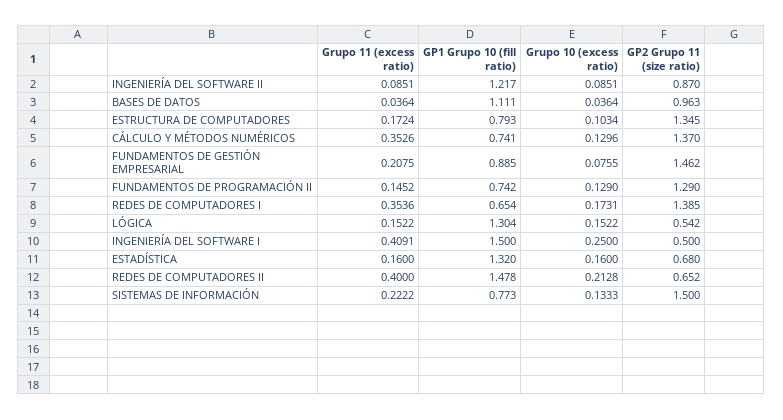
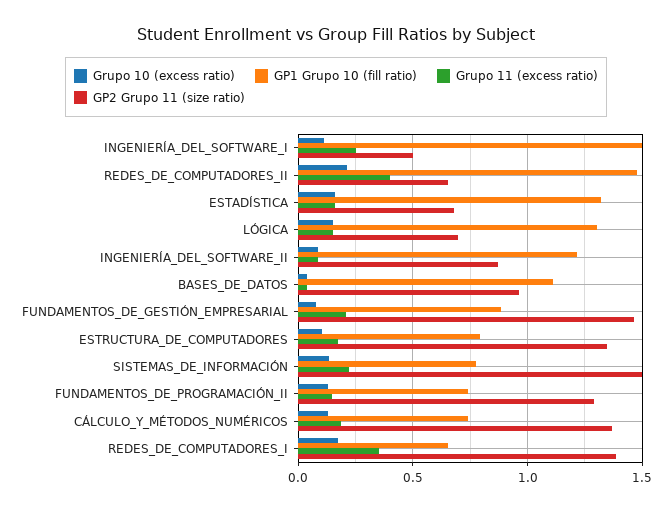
Grupo 11 (excess ratio), CÁLCULO Y MÉTODOS NUMÉRICOS: 0.3526 -> 0.2
GP2 Grupo 11 (size ratio), LÓGICA: 0.542 -> 0.7
Grupo 11 (excess ratio), INGENIERÍA DEL SOFTWARE I: 0.4091 -> 0.25
Grupo 10 (excess ratio), INGENIERÍA DEL SOFTWARE I: 0.25 -> 0.1

